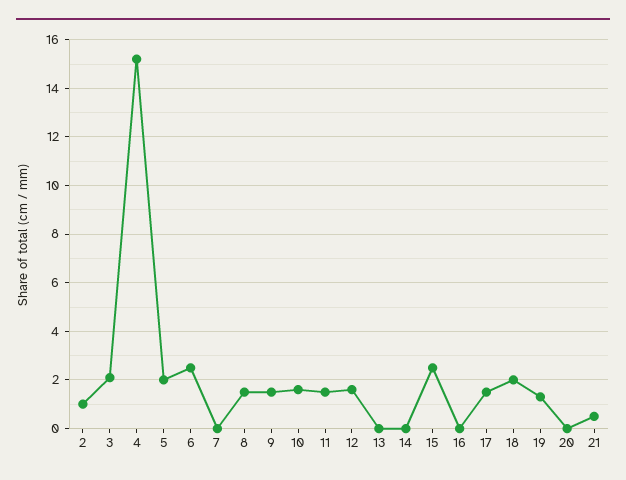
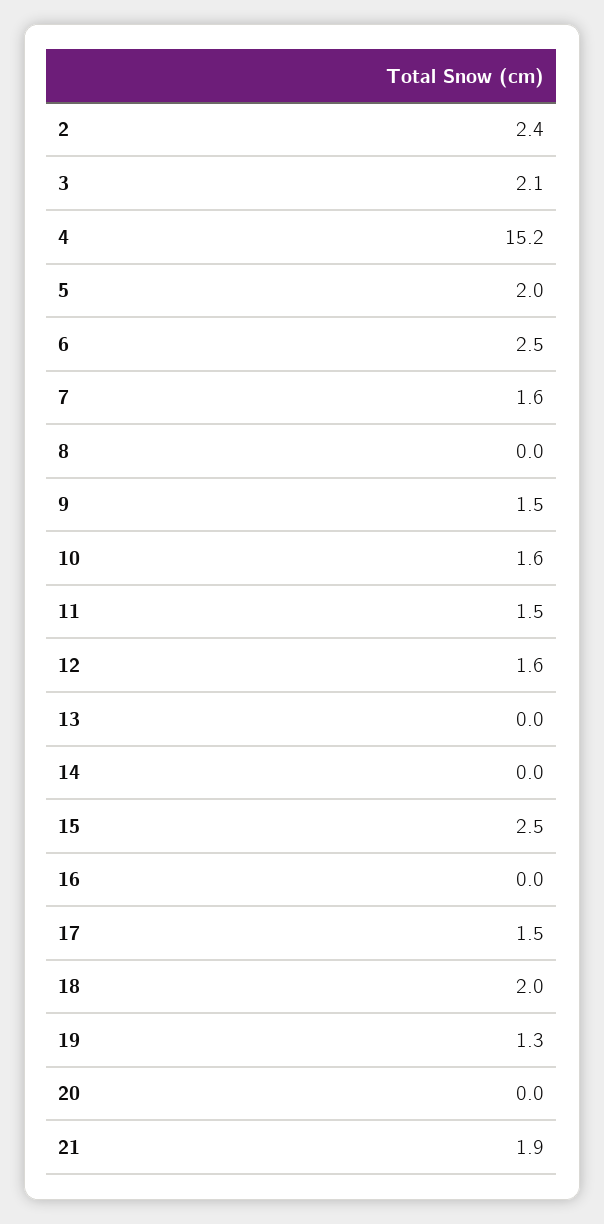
2: 1 -> 2.4
7: 0 -> 1.6
8: 1.5 -> 0
21: 0.5 -> 1.9

